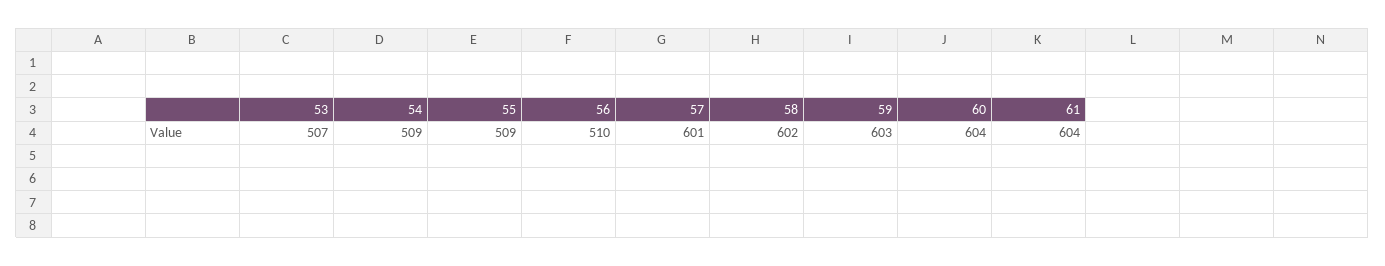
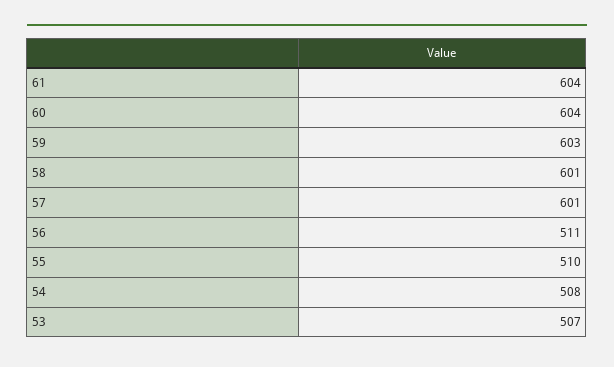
54: 509 -> 508
55: 509 -> 510
56: 510 -> 511
58: 602 -> 601

